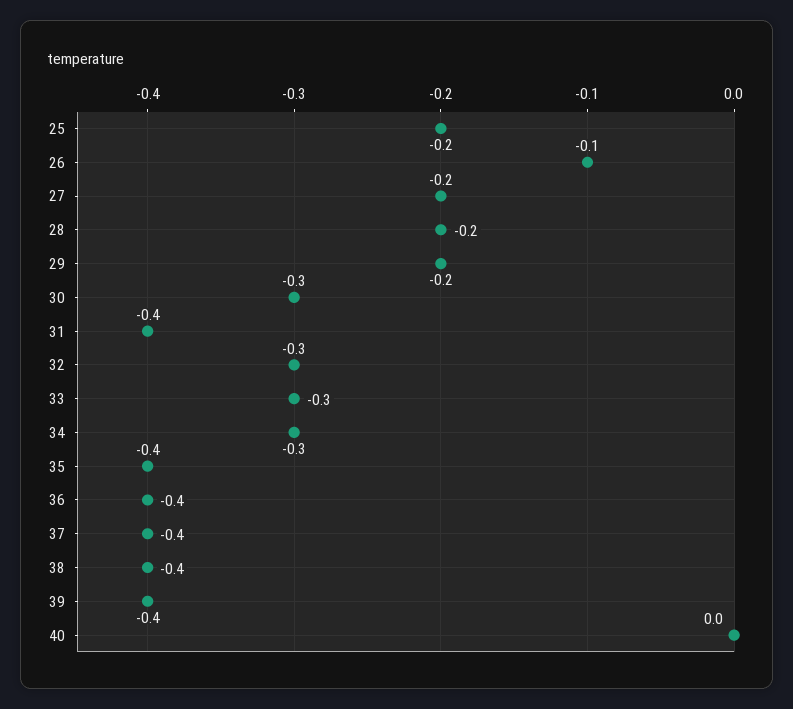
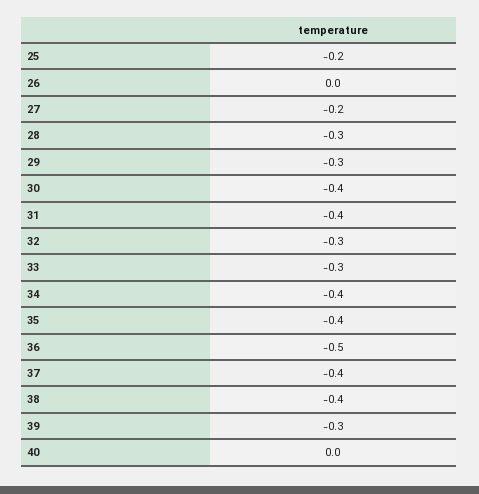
26: -0.1 -> 0
28: -0.2 -> -0.3
29: -0.2 -> -0.3
30: -0.3 -> -0.4
34: -0.3 -> -0.4
36: -0.4 -> -0.5
39: -0.4 -> -0.3

